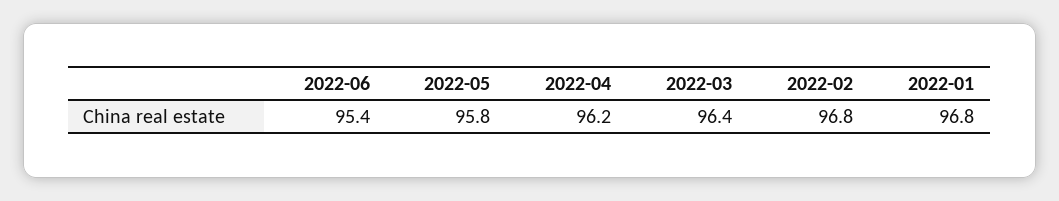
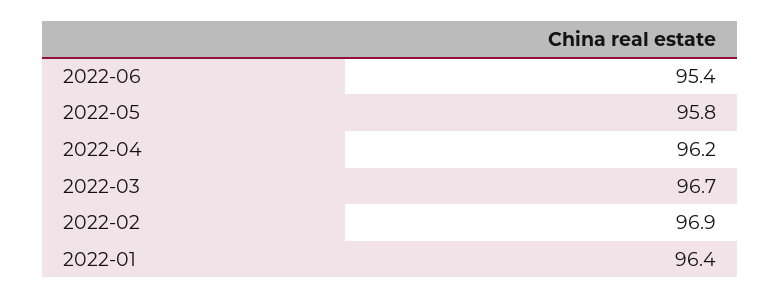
2022-03: 96.4 -> 96.7
2022-02: 96.8 -> 96.9
2022-01: 96.8 -> 96.4

